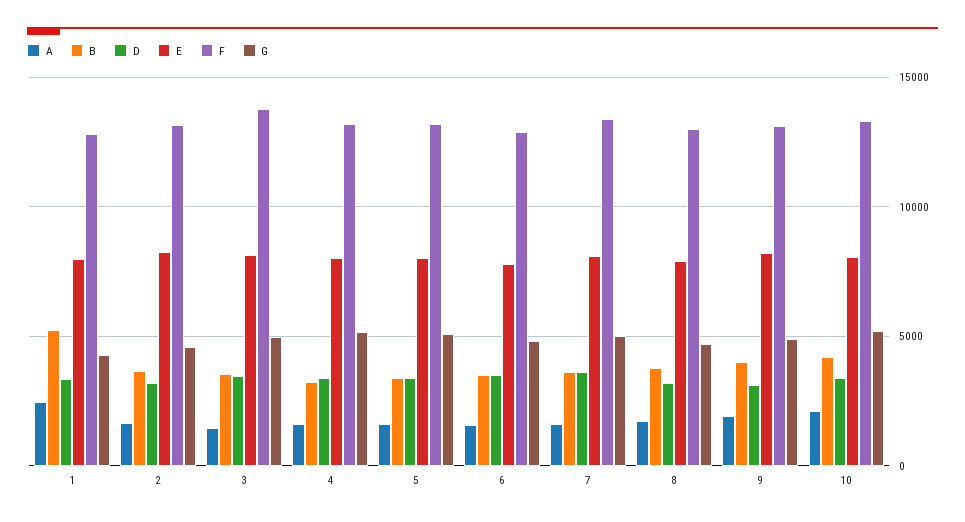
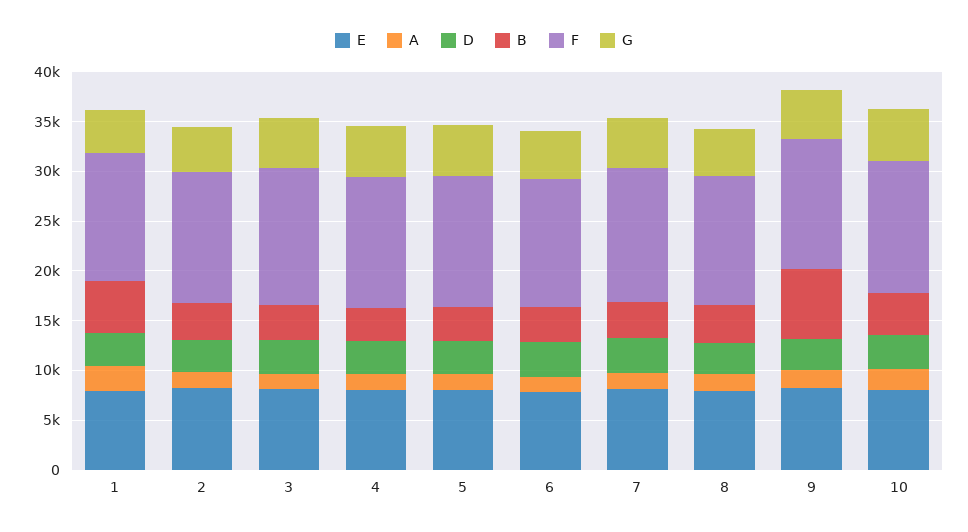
B, 9: 4000 -> 7000

